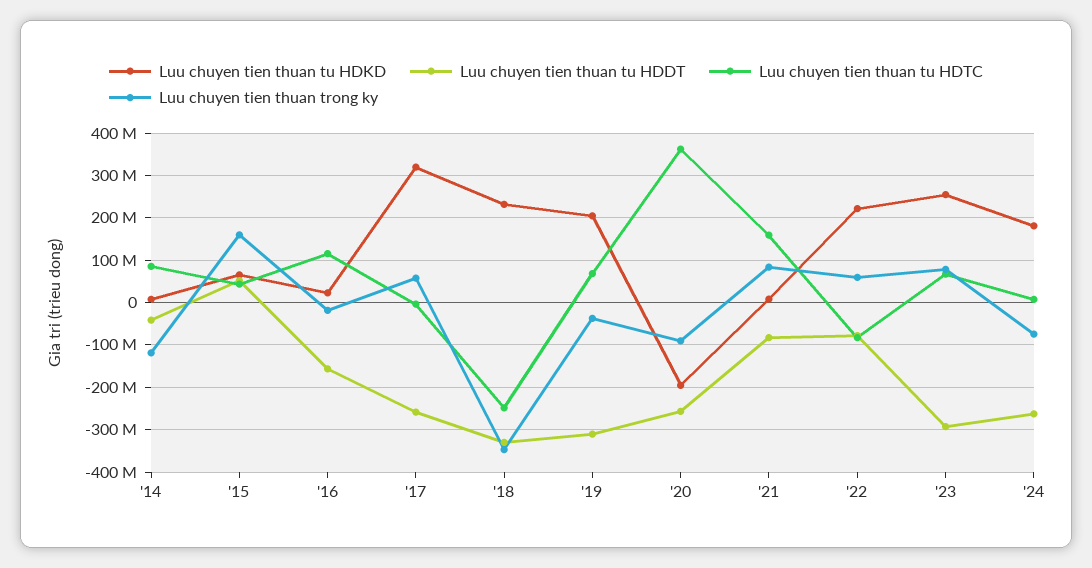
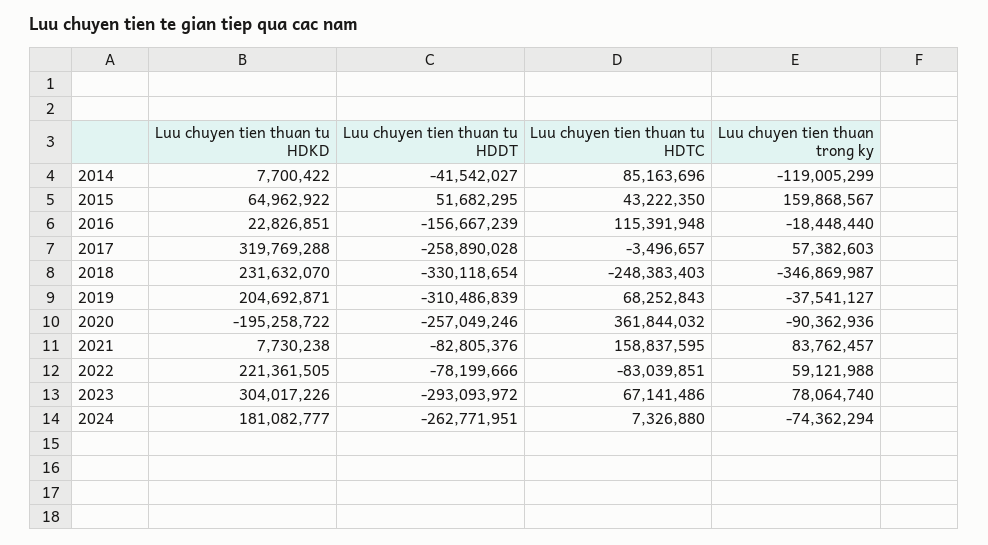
Luu chuyen tien thuan tu HDKD, '23: 260000000 -> 304017226

